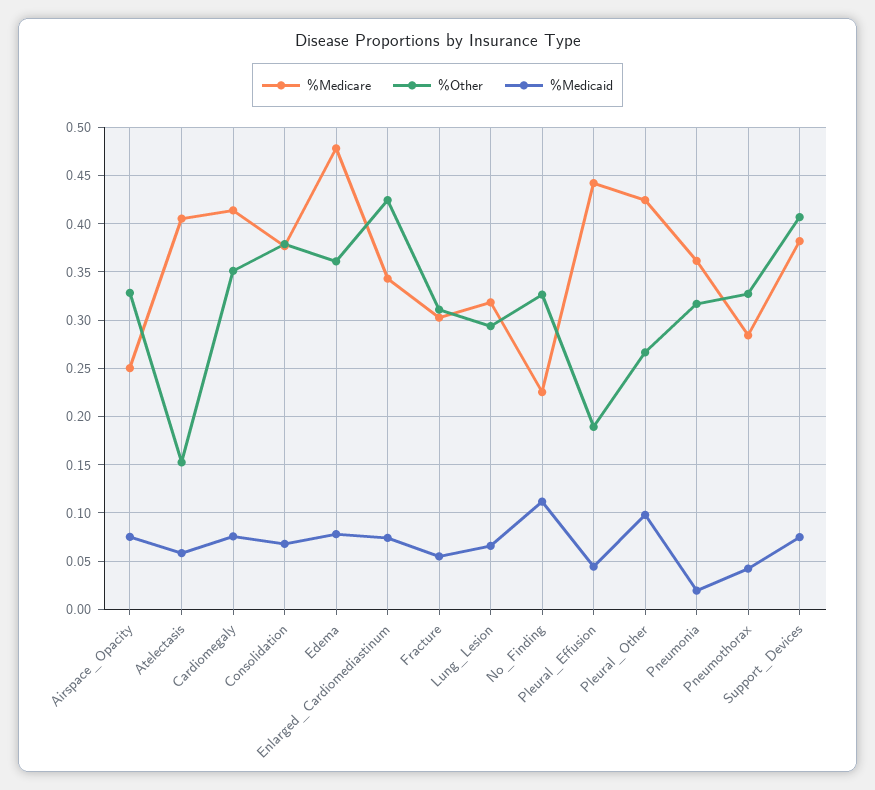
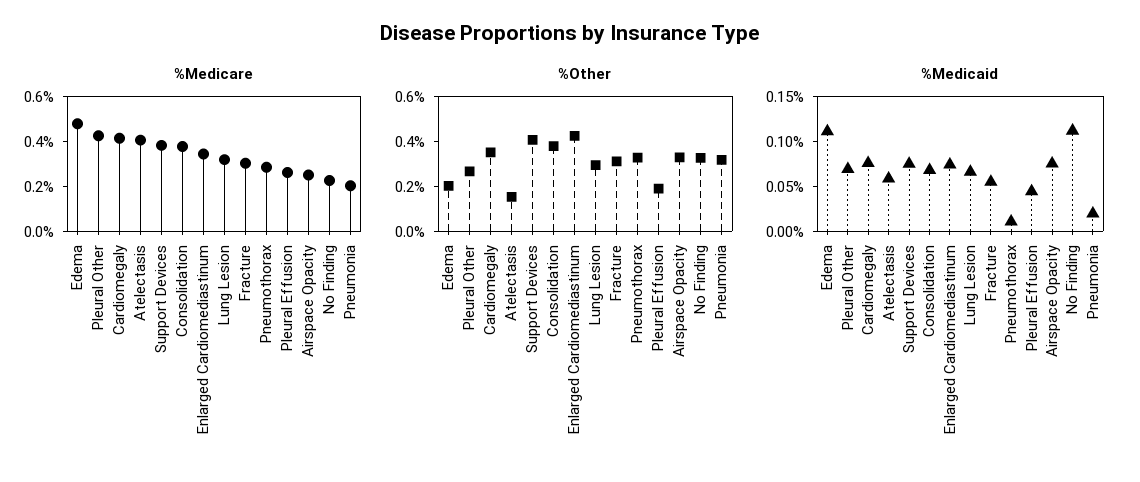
%Other, Edema: 0.36 -> 0.2
%Medicaid, Edema: 0.08 -> 0.11
%Medicare, Pleural_Effusion: 0.44 -> 0.25
%Medicaid, Pleural_Other: 0.1 -> 0.07
%Medicare, Pneumonia: 0.36 -> 0.2
%Medicaid, Pneumothorax: 0.04 -> 0.01

